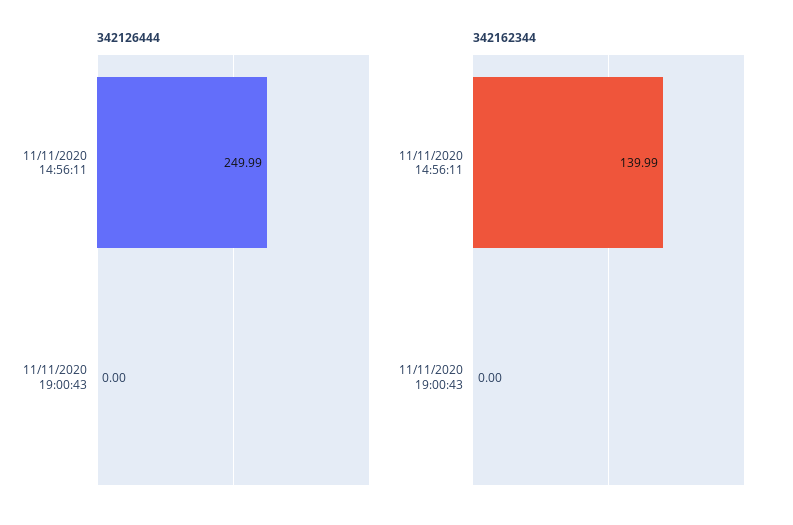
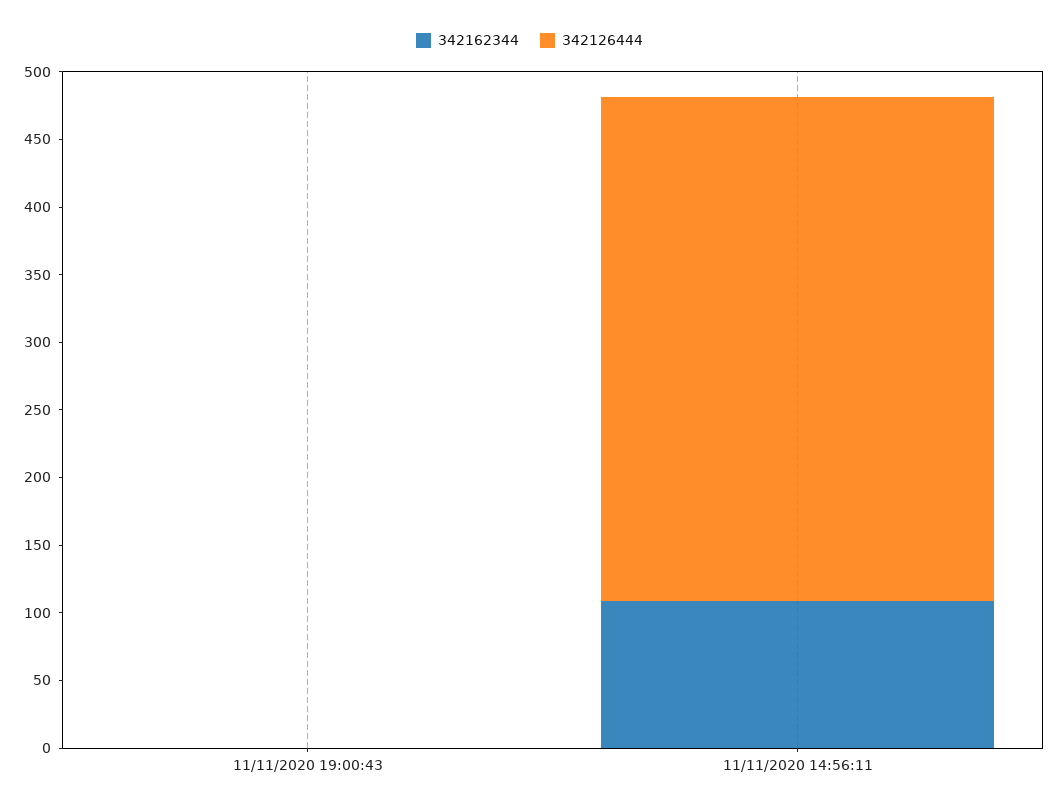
342126444, 11/11/2020 14:56:11: 249.99 -> 370
342162344, 11/11/2020 14:56:11: 139.99 -> 110

